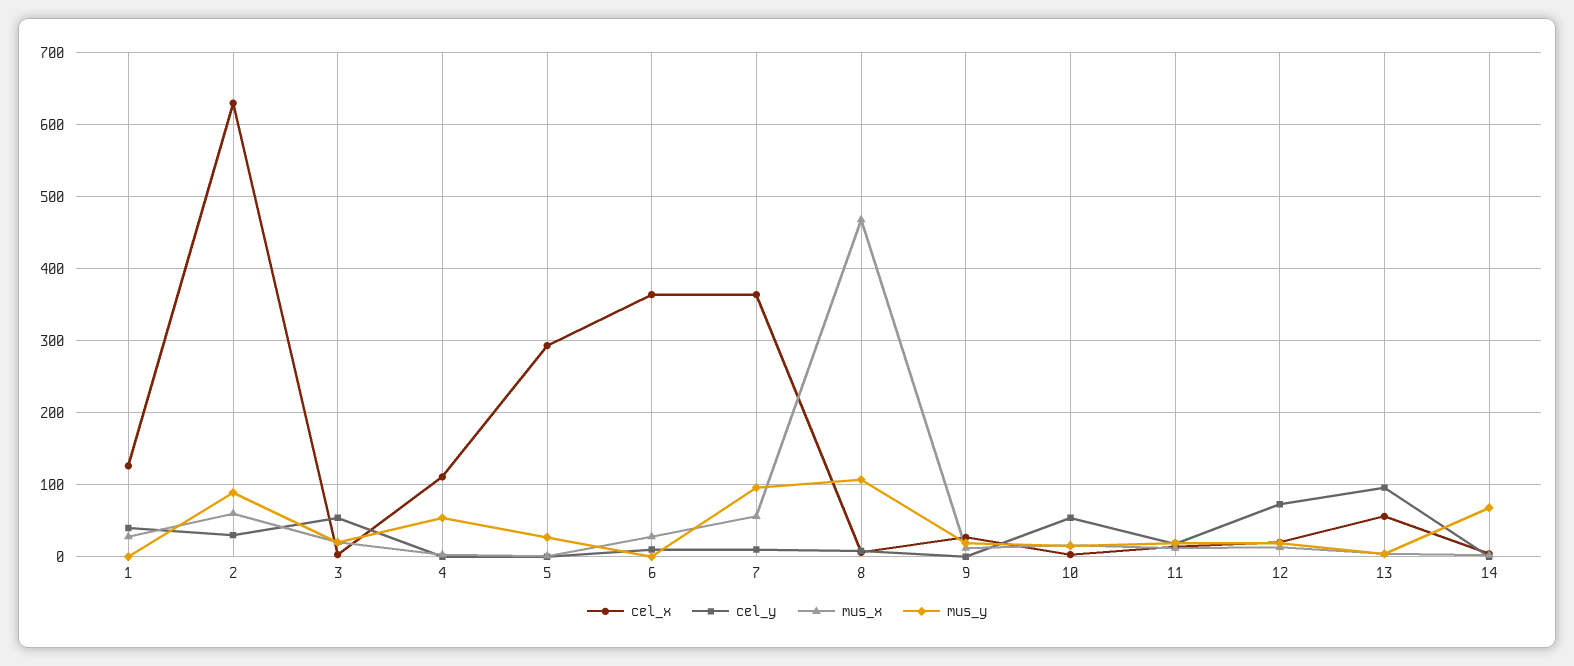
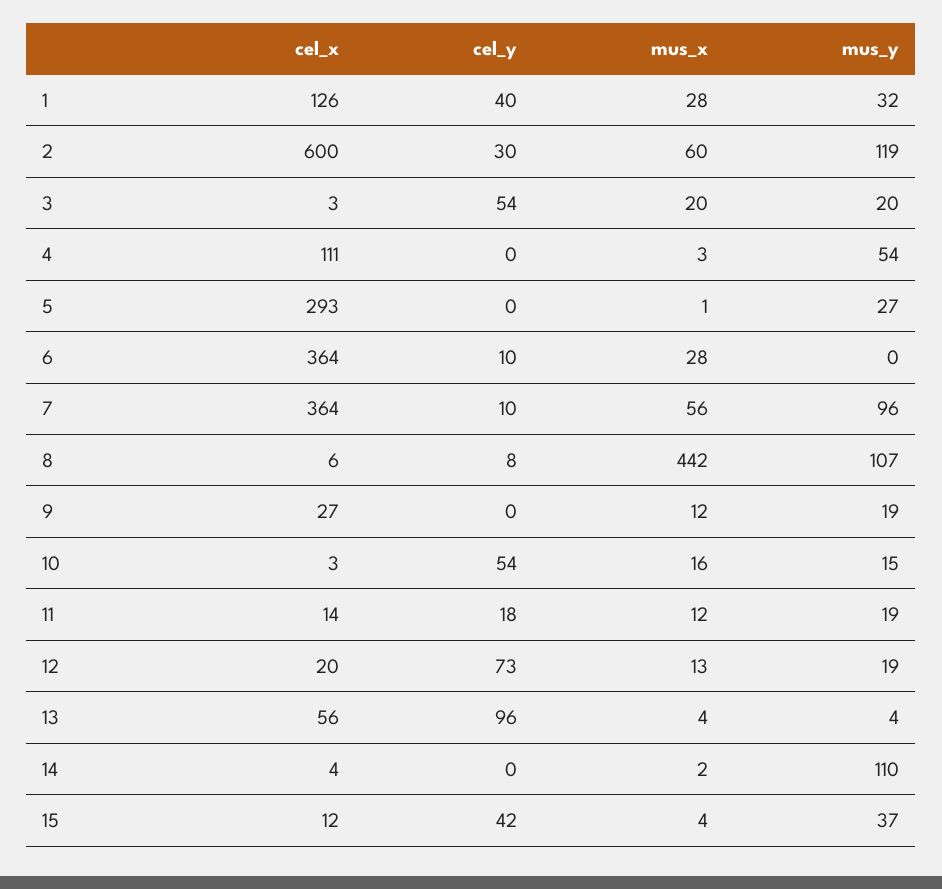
mus_y, 1: 0 -> 32
cel_x, 2: 630 -> 600
mus_y, 2: 90 -> 119
mus_x, 8: 470 -> 442
mus_y, 14: 70 -> 110
cel_x, 15: none -> 12
cel_y, 15: none -> 42
mus_x, 15: none -> 4
mus_y, 15: none -> 37

